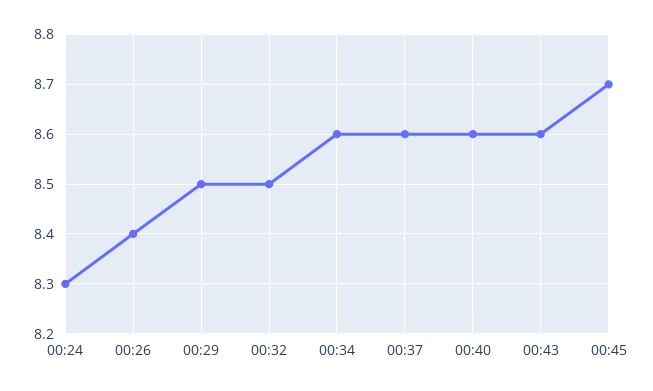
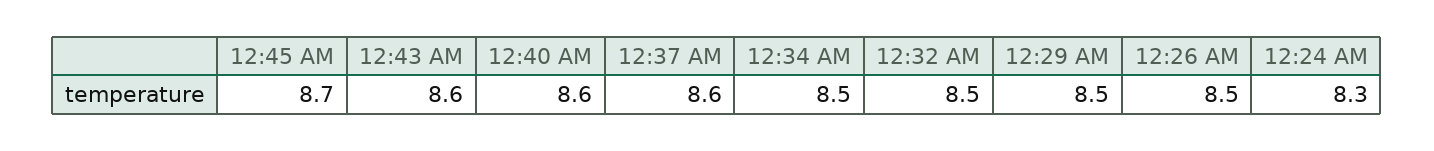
00:26: 8.4 -> 8.5
00:34: 8.6 -> 8.5

